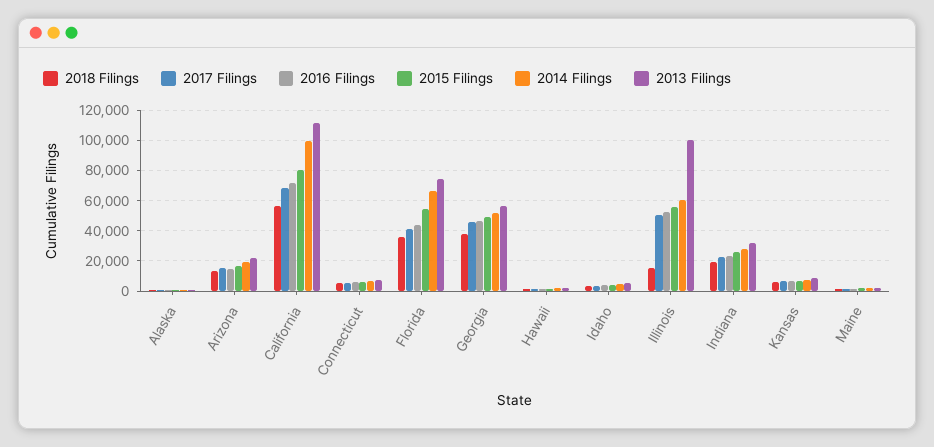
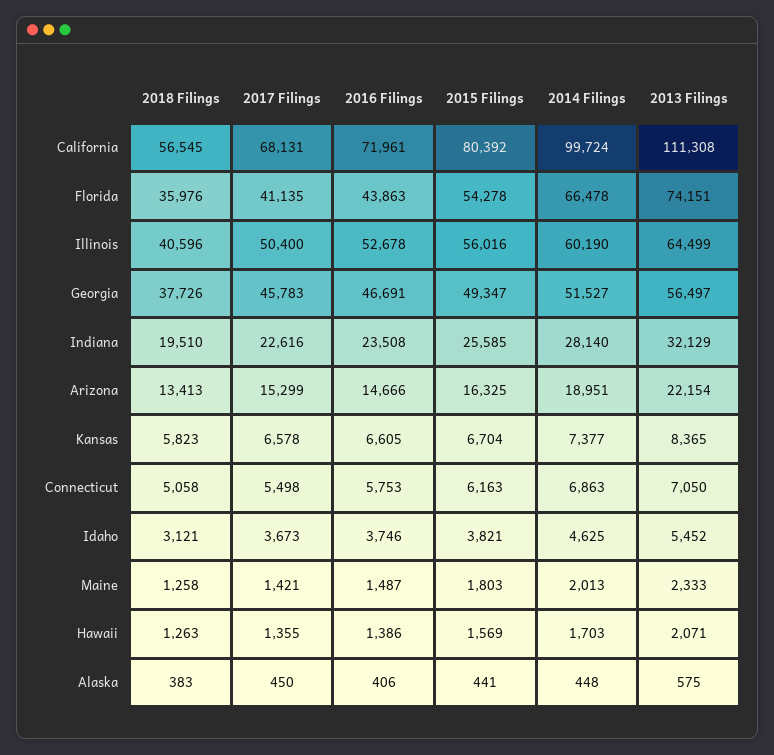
2018 Filings, Illinois: 15000 -> 40596
2013 Filings, Illinois: 100000 -> 64499

